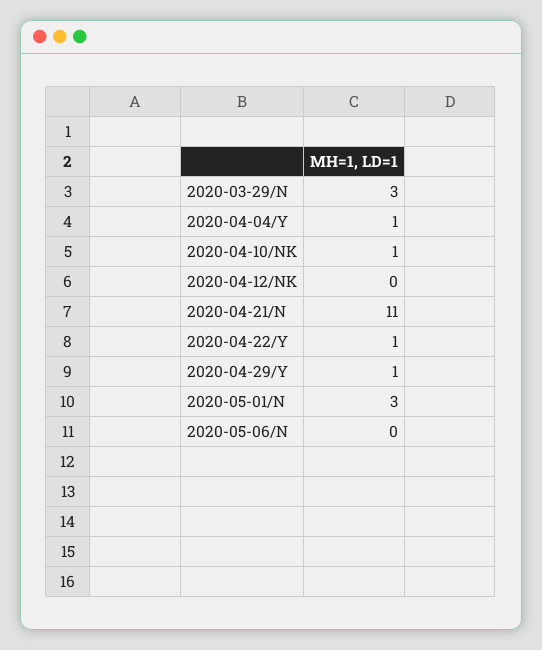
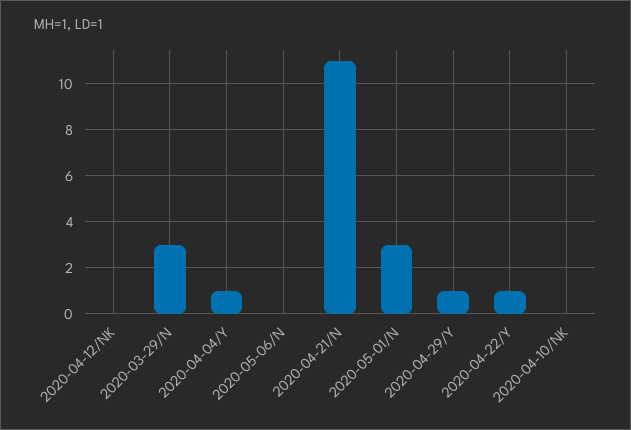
2020-04-10/NK: 1 -> 0

